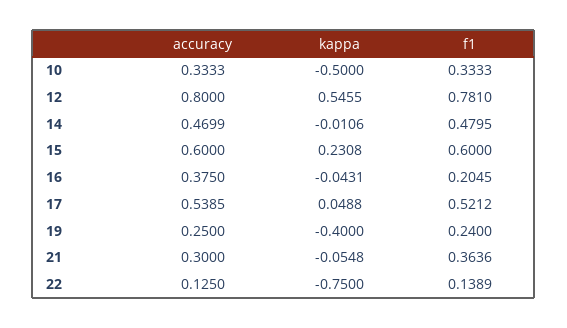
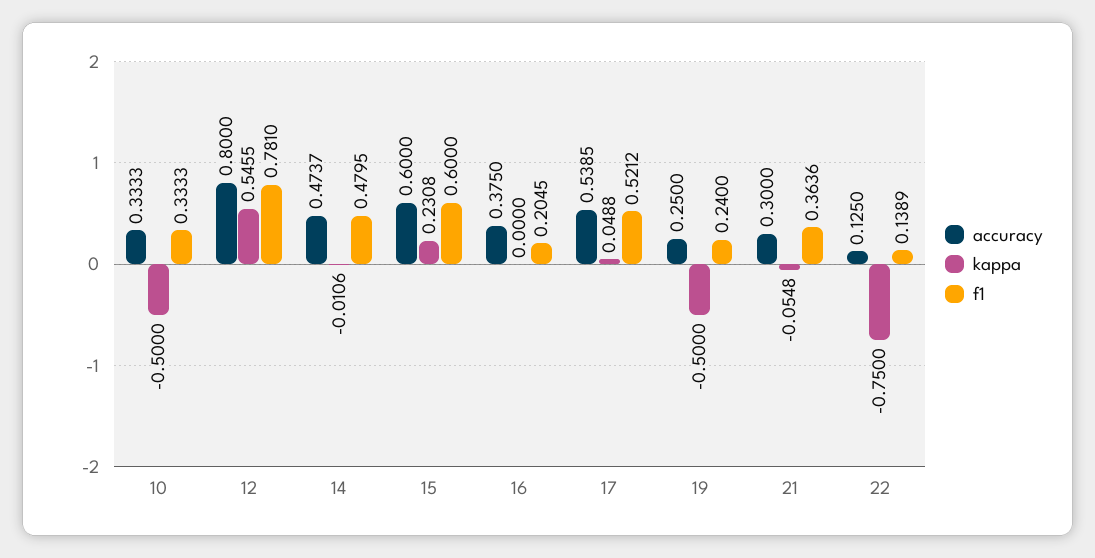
accuracy, 14: 0.4699 -> 0.4737
kappa, 16: -0.0431 -> 0
kappa, 19: -0.4 -> -0.5

